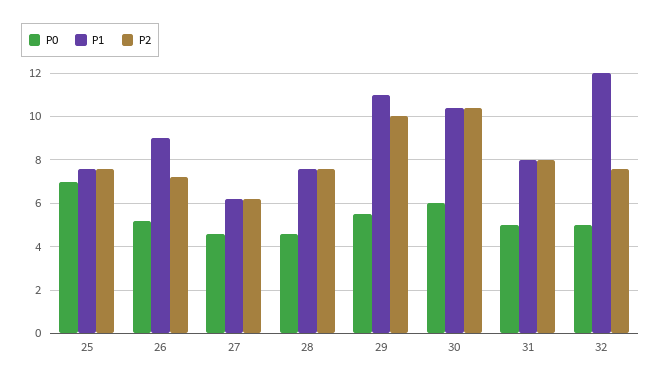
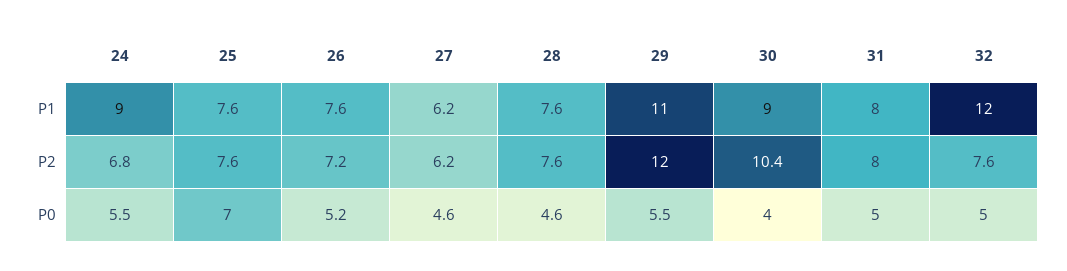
P1, 26: 9 -> 7.6
P2, 29: 10 -> 12
P0, 30: 6 -> 4
P1, 30: 10.5 -> 9
P1, 24: none -> 9
P2, 24: none -> 6.8
P0, 24: none -> 5.5

